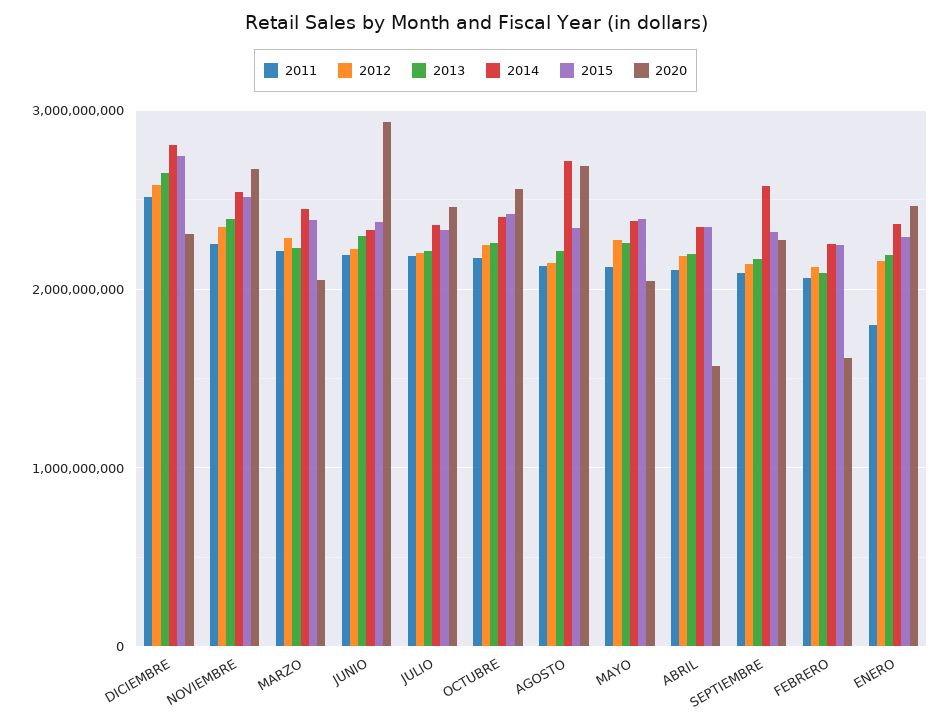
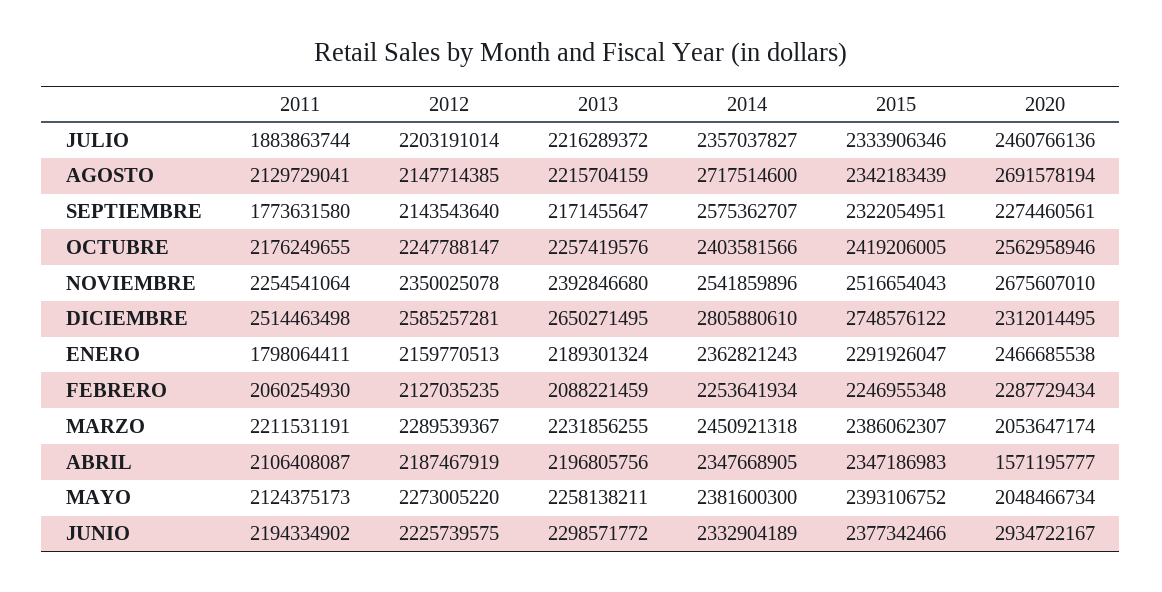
2011, JULIO: 2200000000 -> 1883863744
2011, SEPTIEMBRE: 2100000000 -> 1773631580
2020, FEBRERO: 1600000000 -> 2287729434

